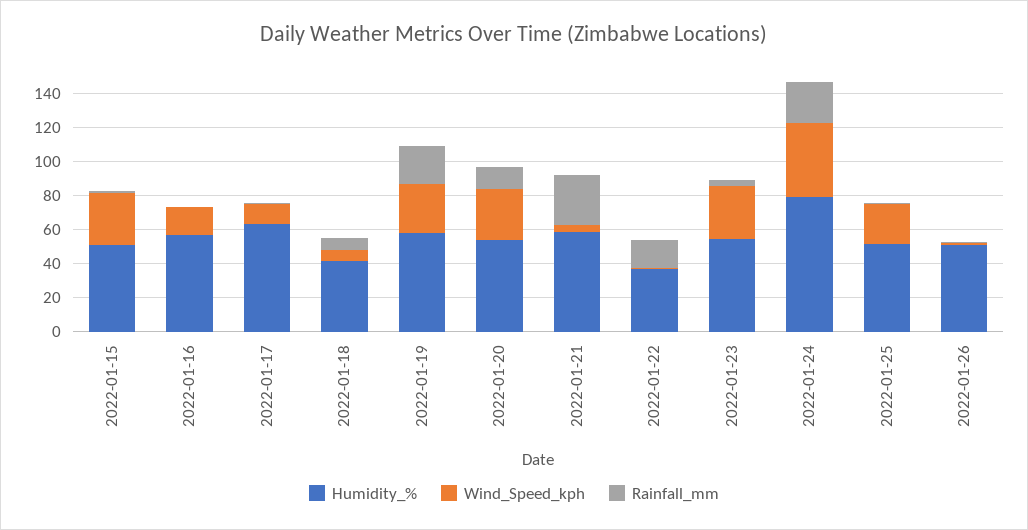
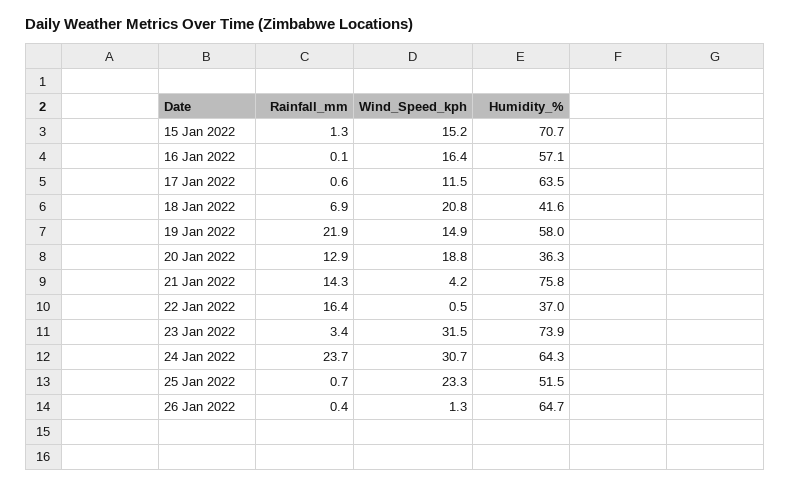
Humidity_%, 2022-01-15: 50 -> 70.7
Wind_Speed_kph, 2022-01-15: 30 -> 15.2
Wind_Speed_kph, 2022-01-18: 5 -> 20.8
Wind_Speed_kph, 2022-01-19: 30 -> 14.9
Humidity_%, 2022-01-20: 55 -> 36.3
Wind_Speed_kph, 2022-01-20: 30 -> 18.8
Humidity_%, 2022-01-21: 60 -> 75.8
Rainfall_mm, 2022-01-21: 30 -> 14.3
Humidity_%, 2022-01-23: 55 -> 73.9
Humidity_%, 2022-01-24: 80 -> 64.3
Wind_Speed_kph, 2022-01-24: 45 -> 30.7
Humidity_%, 2022-01-26: 50 -> 64.7

